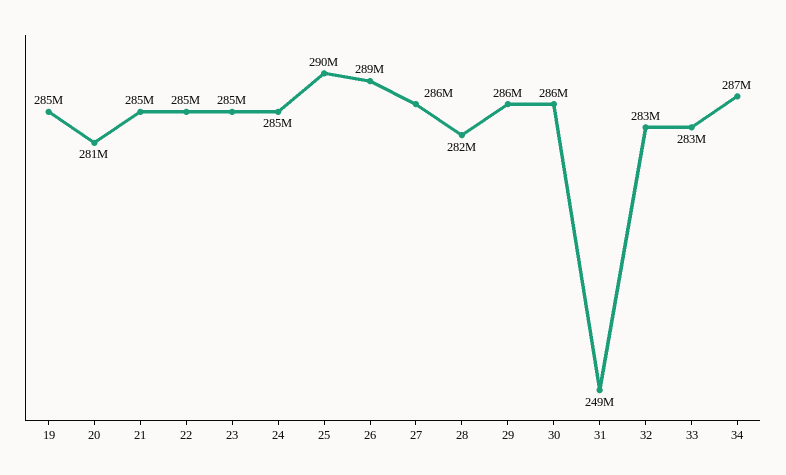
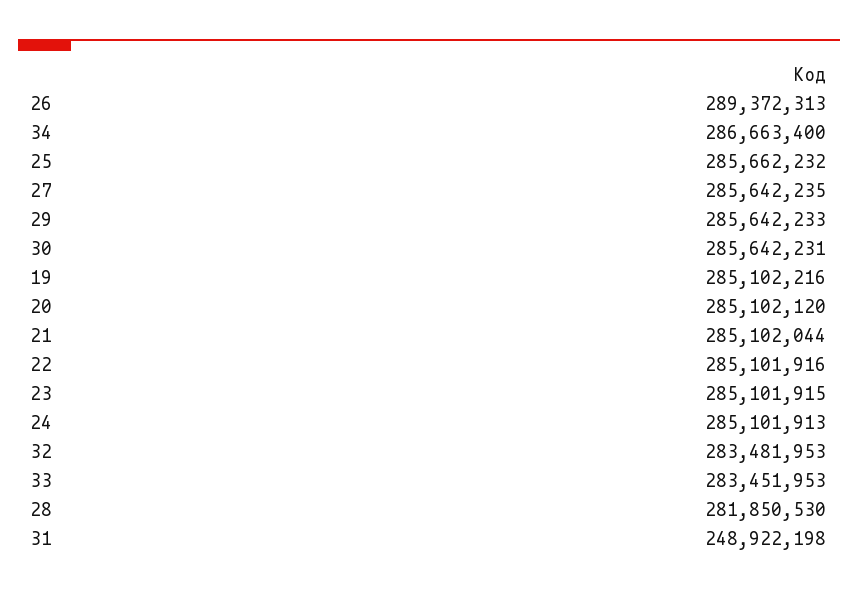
20: 281000000 -> 285102120
25: 290000000 -> 285662232

